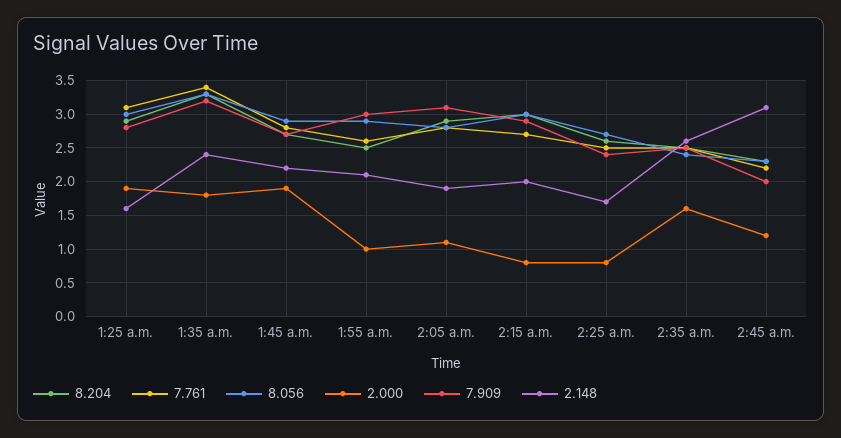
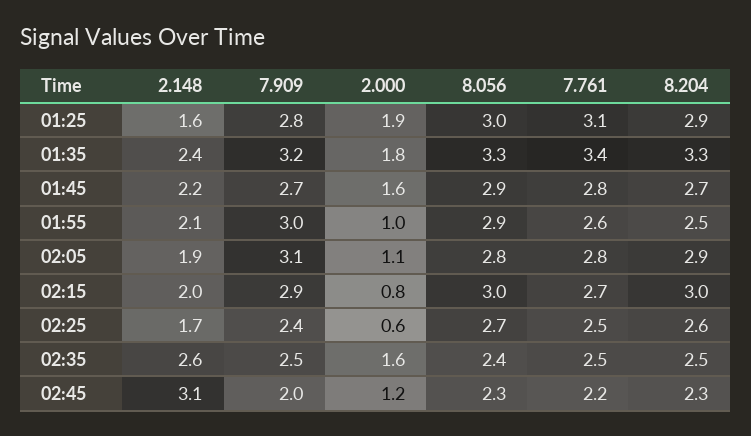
2.000, 1:45 a.m.: 1.9 -> 1.6
2.000, 2:25 a.m.: 0.8 -> 0.6

